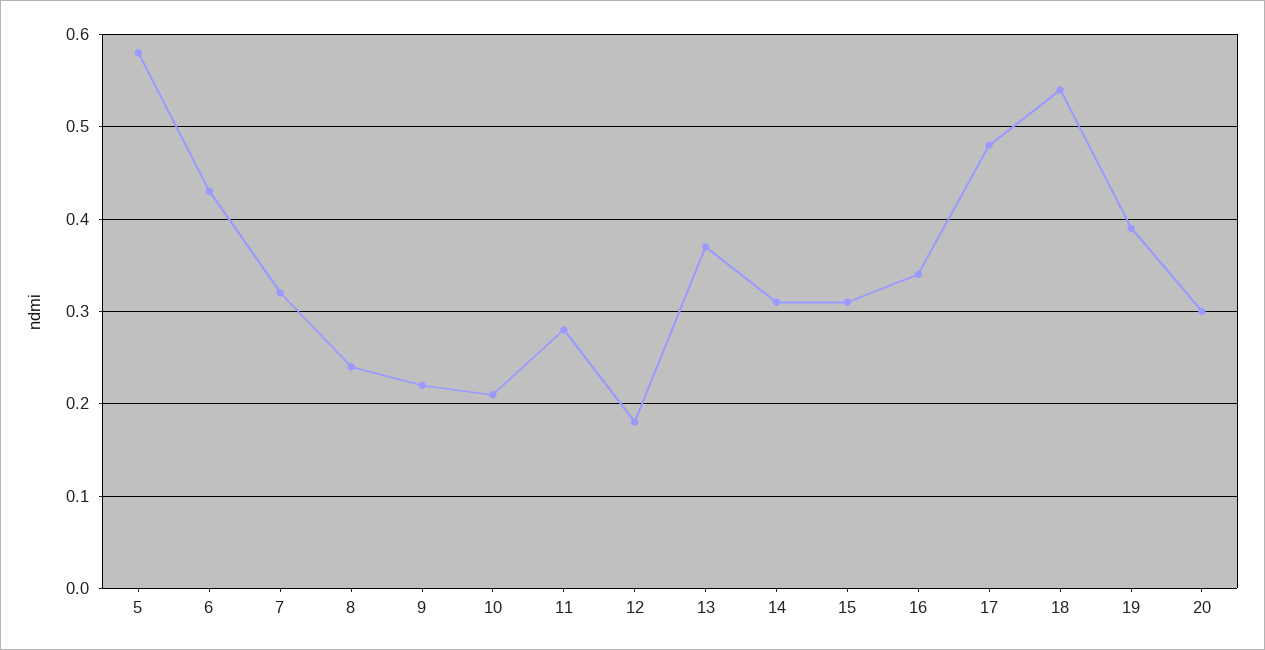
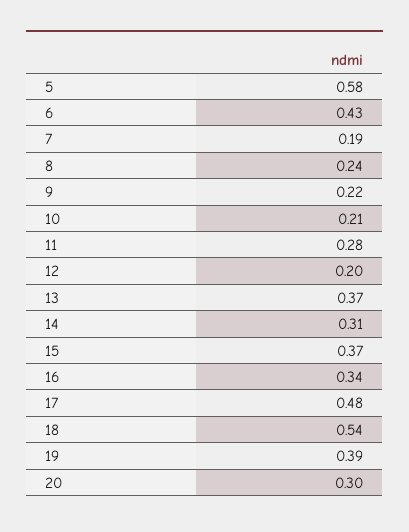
7: 0.32 -> 0.19
12: 0.18 -> 0.2
15: 0.31 -> 0.37

